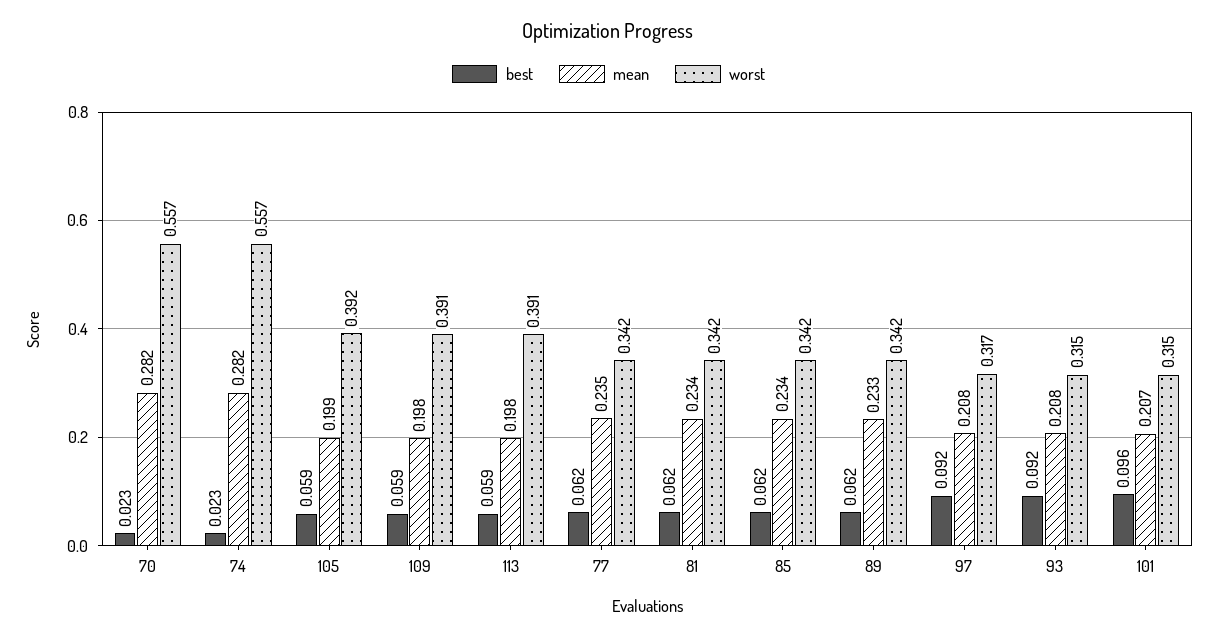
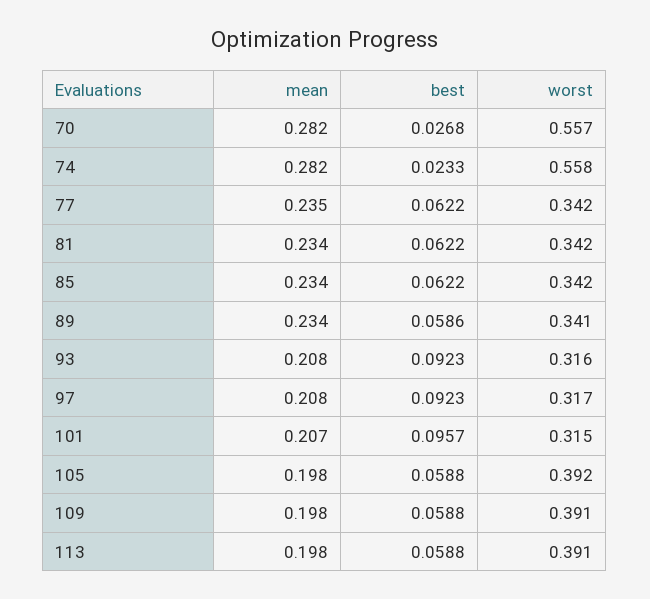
best, 70: 0.023 -> 0.0268
worst, 74: 0.557 -> 0.558
mean, 105: 0.199 -> 0.198
best, 89: 0.062 -> 0.0586
mean, 89: 0.233 -> 0.234
worst, 89: 0.342 -> 0.341
worst, 93: 0.315 -> 0.316

